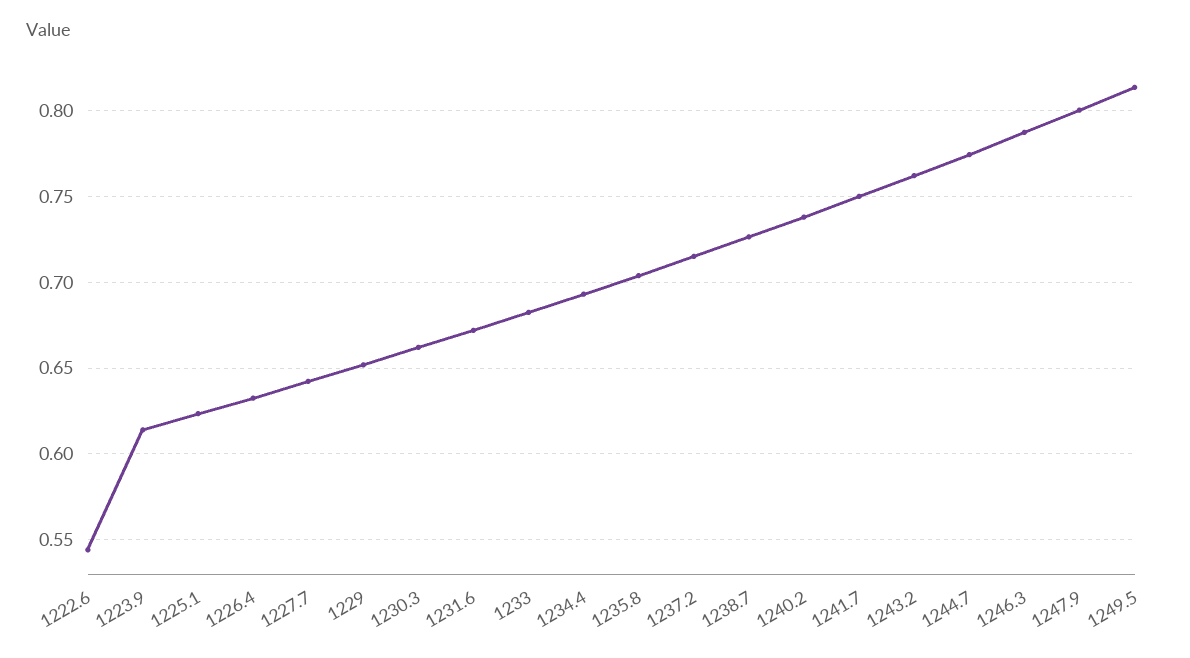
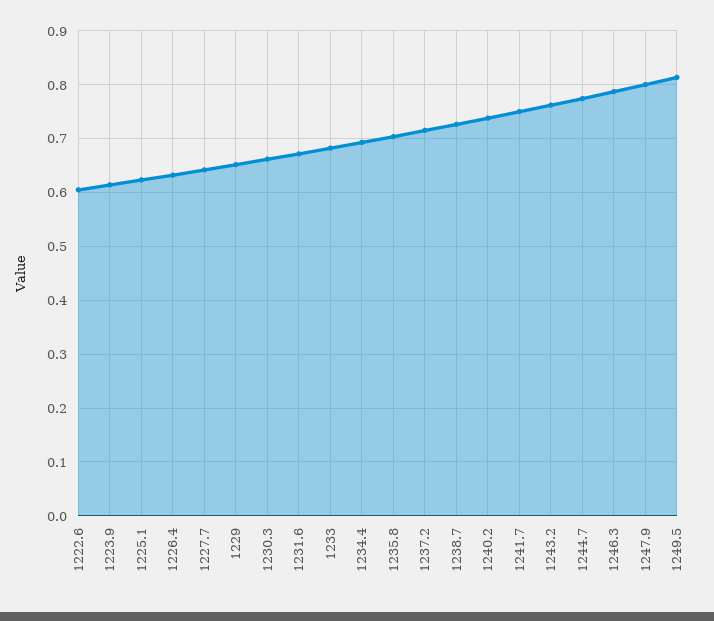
1222.6: 0.545 -> 0.6

